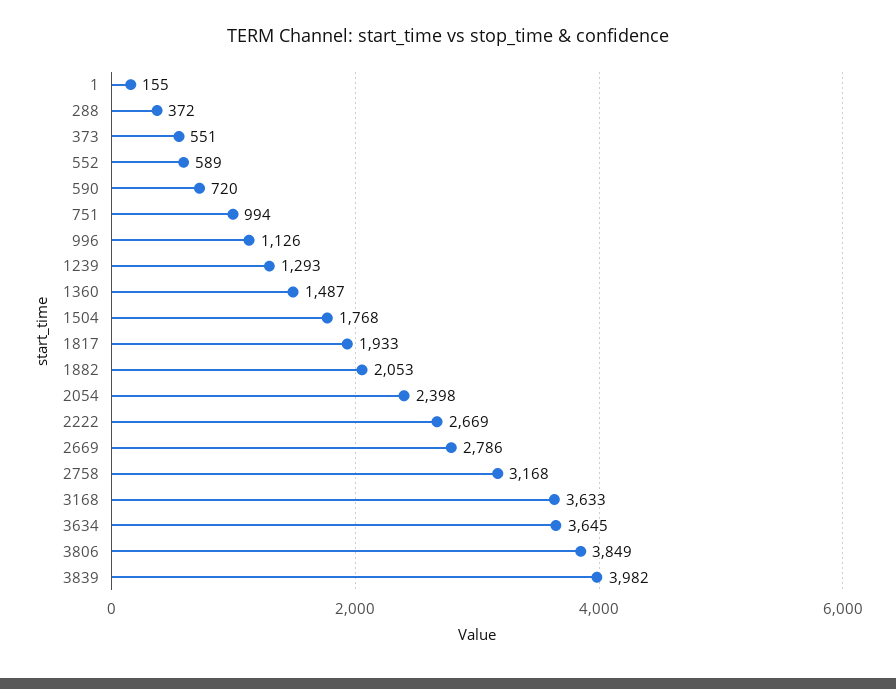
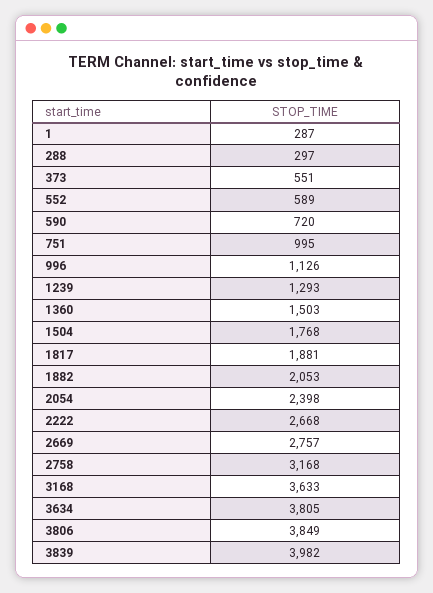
1: 155 -> 287
288: 372 -> 297
751: 994 -> 995
1360: 1487 -> 1503
1817: 1933 -> 1881
2222: 2669 -> 2668
2669: 2786 -> 2757
3634: 3645 -> 3805

